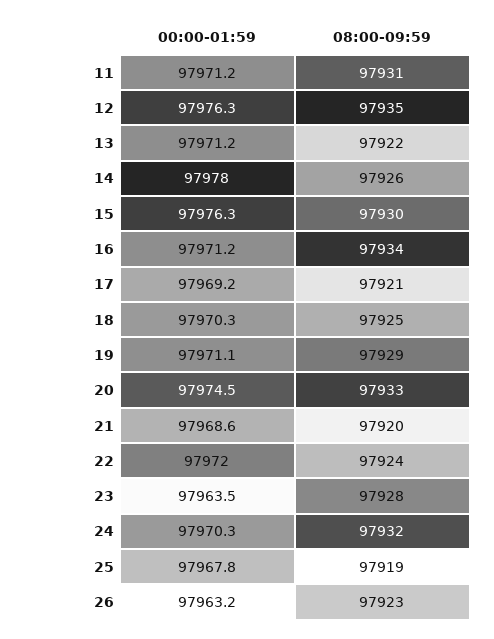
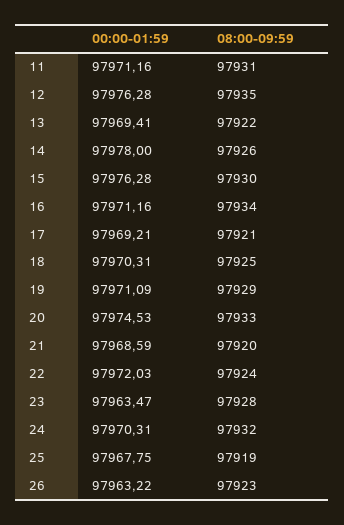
00:00-01:59, 13: 97971.2 -> 97969.41

